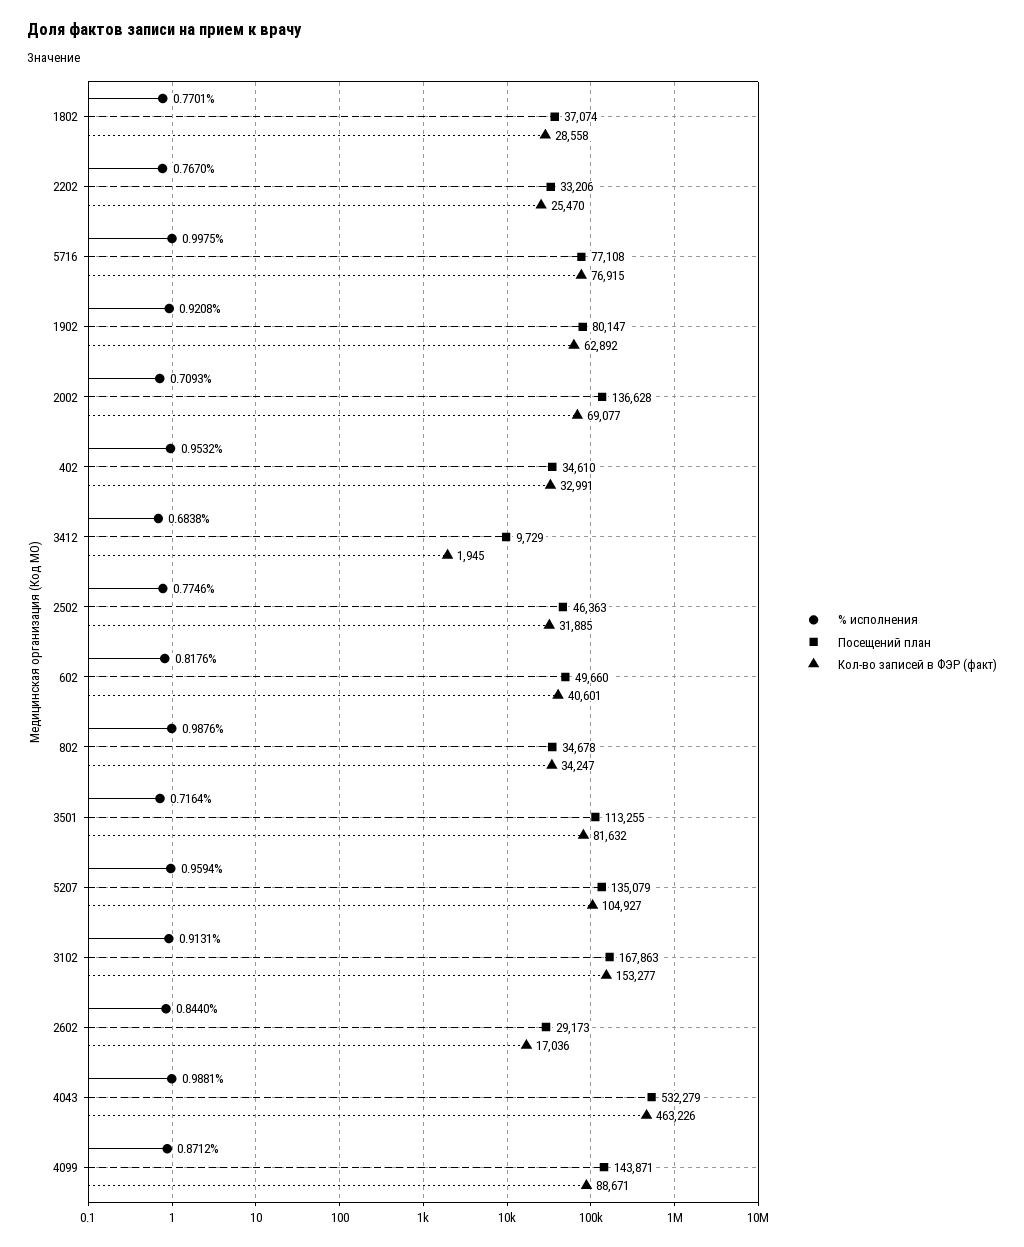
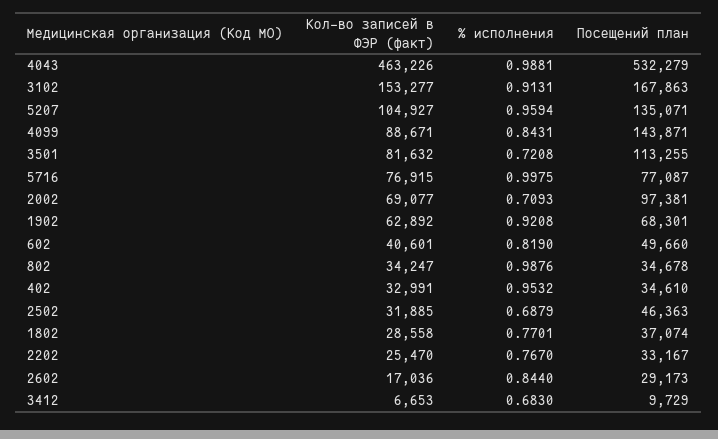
Посещений план, 2202: 33206 -> 33167
Посещений план, 5716: 77108 -> 77087
Посещений план, 1902: 80147 -> 68301
Посещений план, 2002: 136628 -> 97381
% исполнения, 3412: 0.6838 -> 0.683
Кол-во записей в ФЭР (факт), 3412: 1945 -> 6653
% исполнения, 2502: 0.7746 -> 0.6879
% исполнения, 602: 0.8176 -> 0.819
% исполнения, 3501: 0.7164 -> 0.7208
Посещений план, 5207: 135079 -> 135071
% исполнения, 4099: 0.8712 -> 0.8431

